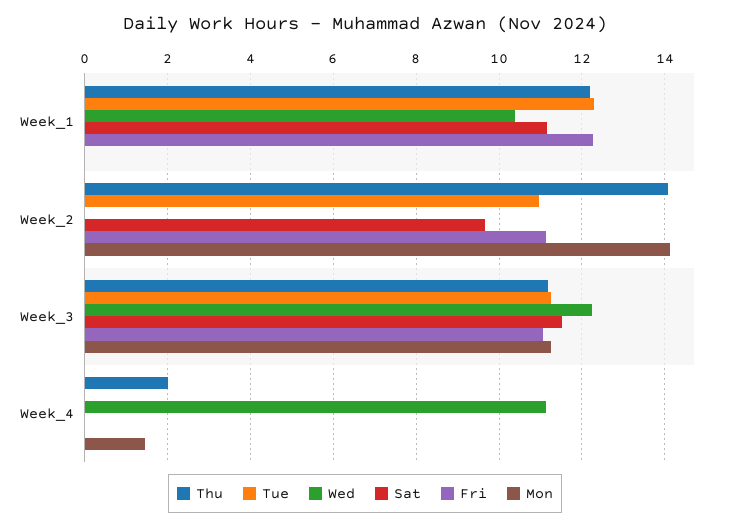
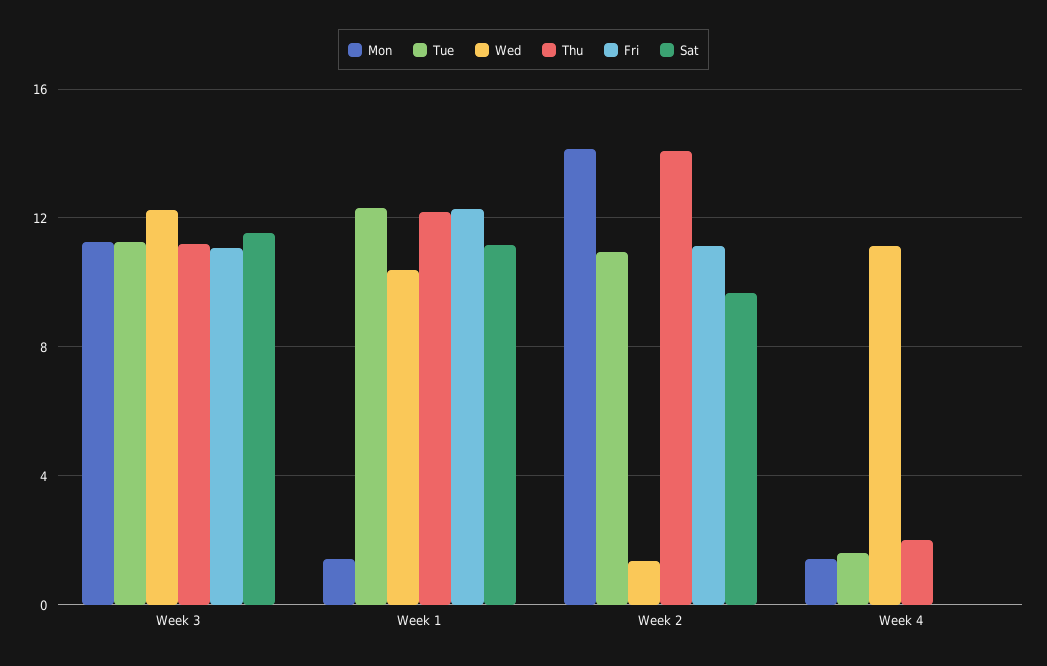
Mon, Week_1: 0 -> 1.5
Wed, Week_2: 0 -> 1.5
Tue, Week_4: 0 -> 1.5

